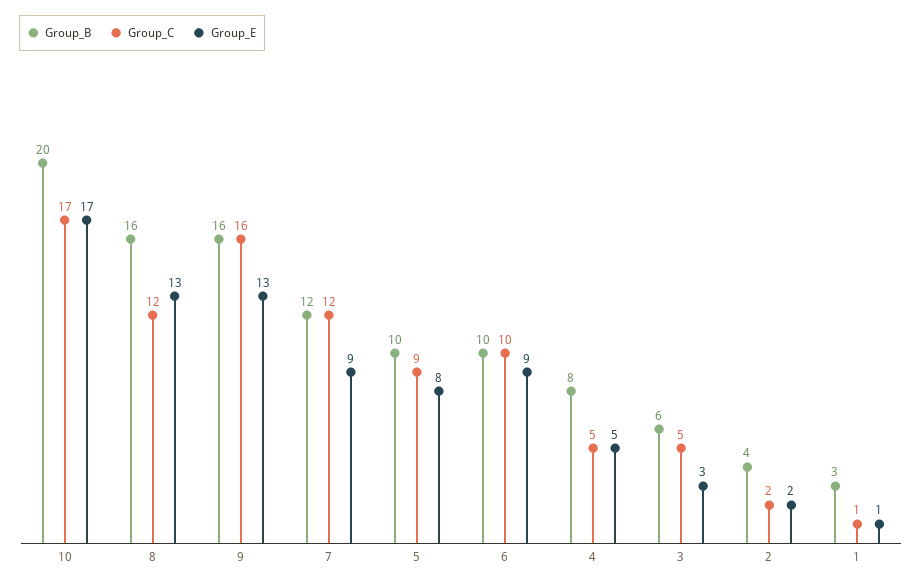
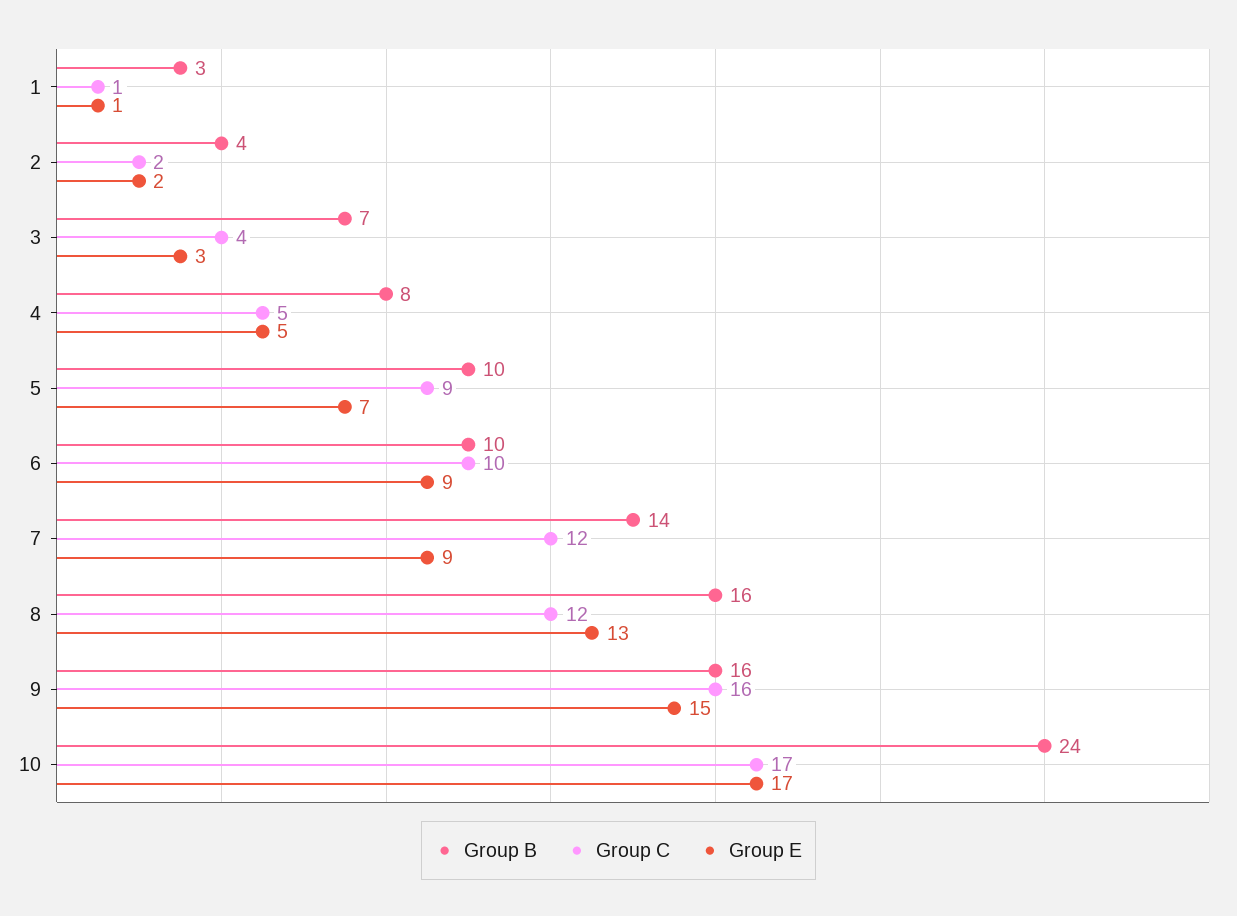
Group_B, 10: 20 -> 24
Group_E, 9: 13 -> 15
Group_B, 7: 12 -> 14
Group_E, 5: 8 -> 7
Group_B, 3: 6 -> 7
Group_C, 3: 5 -> 4

